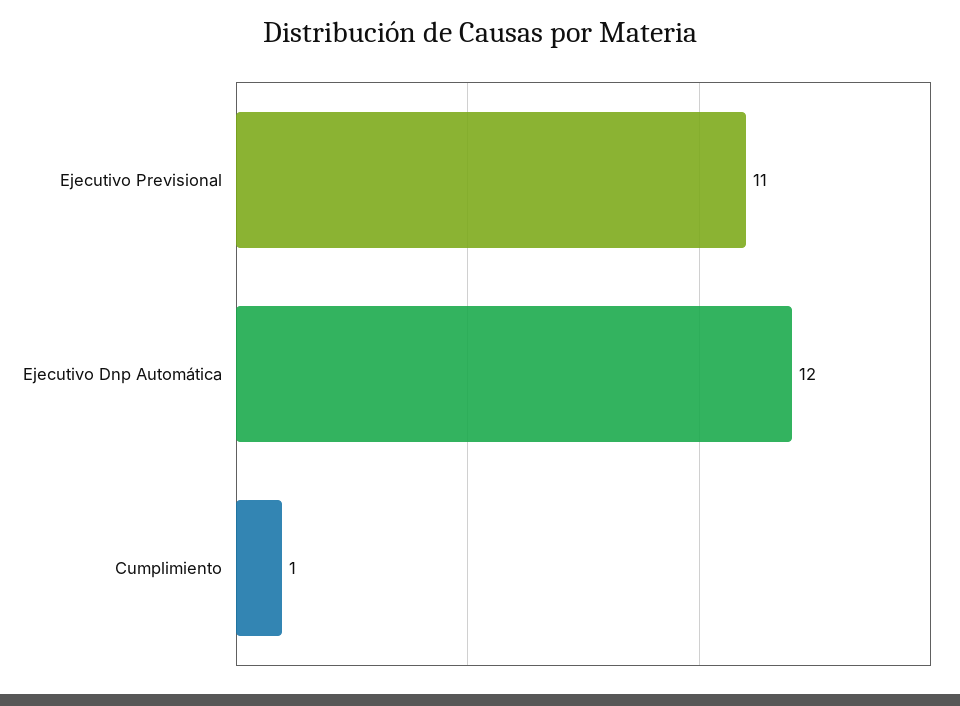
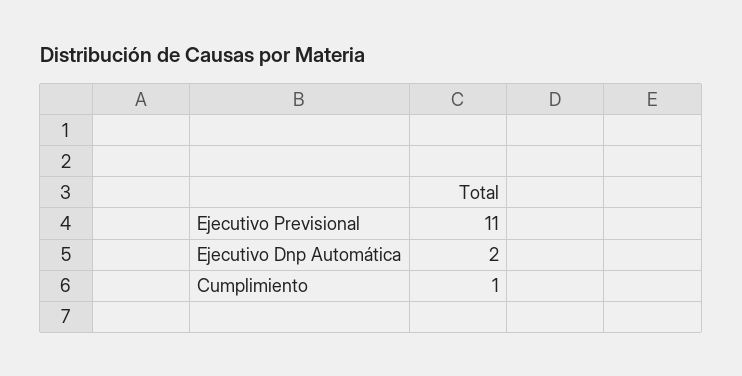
Ejecutivo Dnp Automática: 12 -> 2

